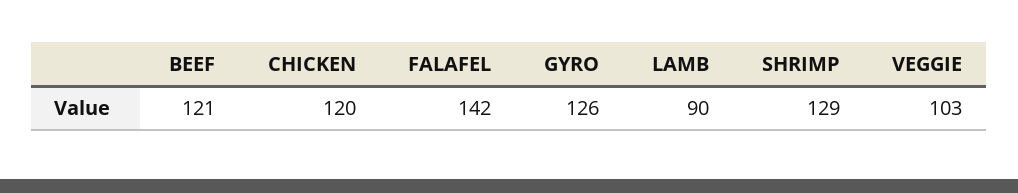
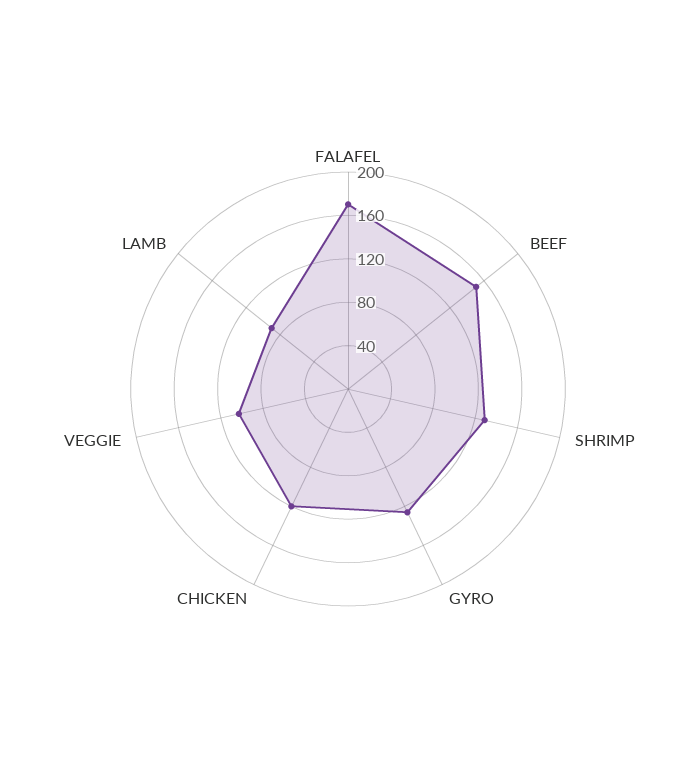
BEEF: 121 -> 150
FALAFEL: 142 -> 170

